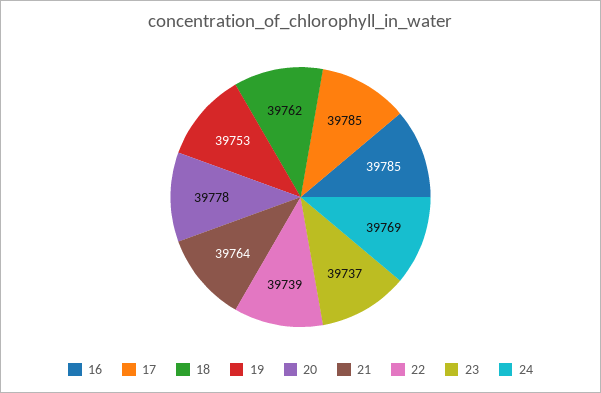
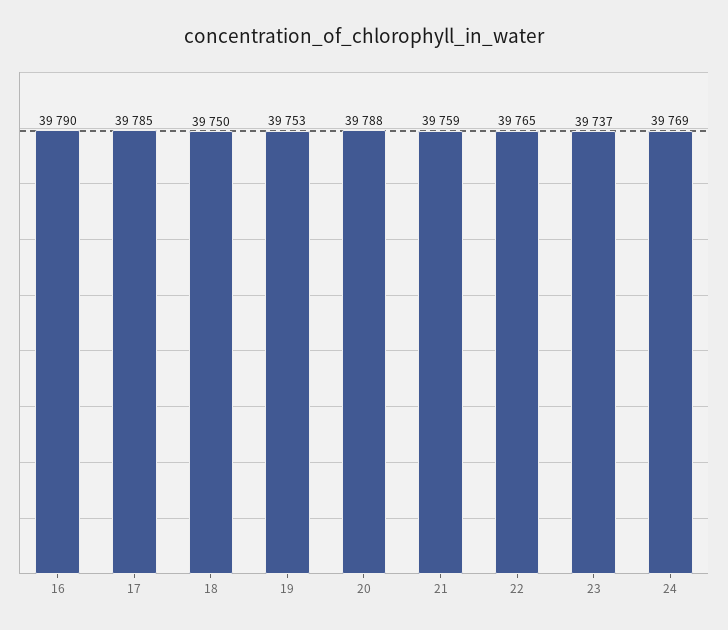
16: 39785 -> 39790
18: 39762 -> 39750
20: 39778 -> 39788
21: 39764 -> 39759
22: 39739 -> 39765

